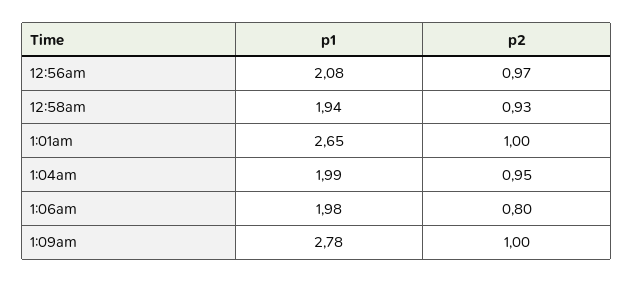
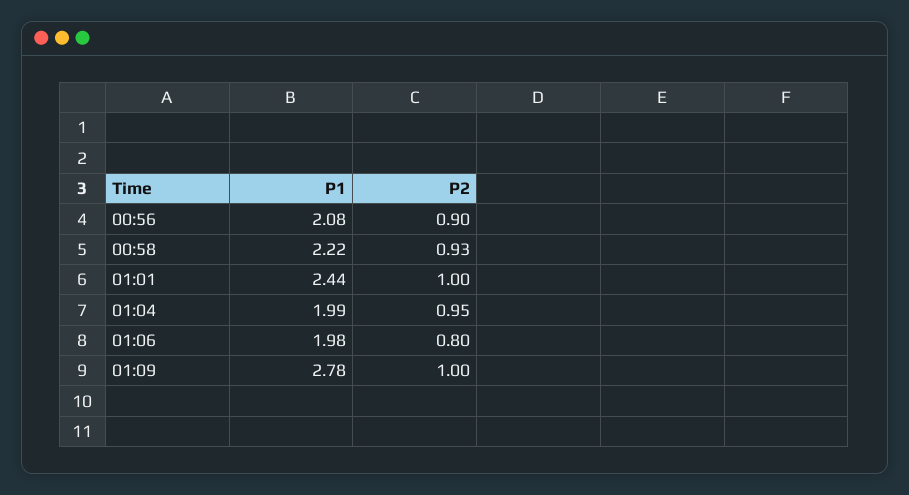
p2, 12:56am: 0.97 -> 0.9
p1, 12:58am: 1.94 -> 2.22
p1, 1:01am: 2.65 -> 2.44

